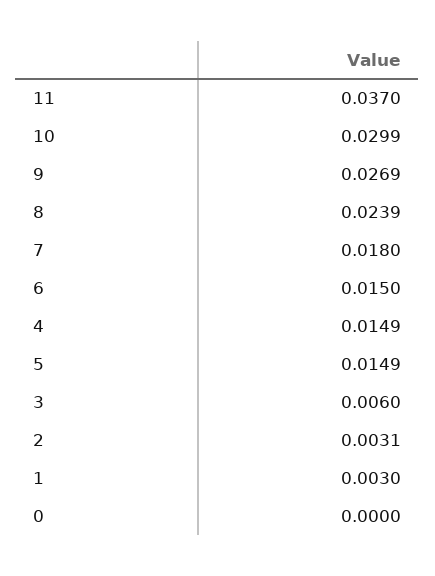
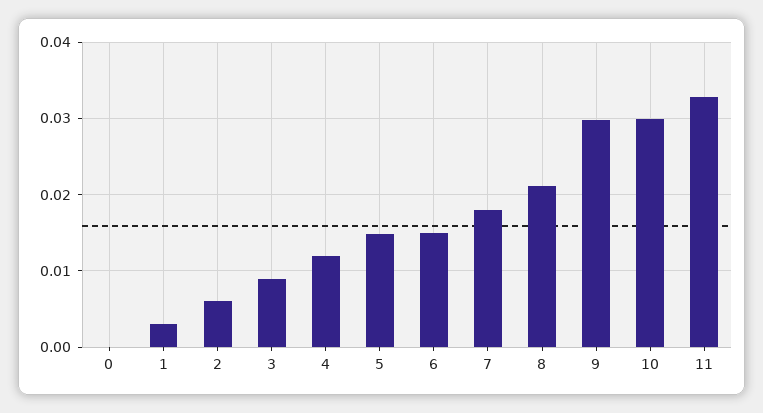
11: 0.037 -> 0.033
9: 0.0269 -> 0.03
8: 0.0239 -> 0.021
4: 0.0149 -> 0.012
3: 0.006 -> 0.009
2: 0.0031 -> 0.006

